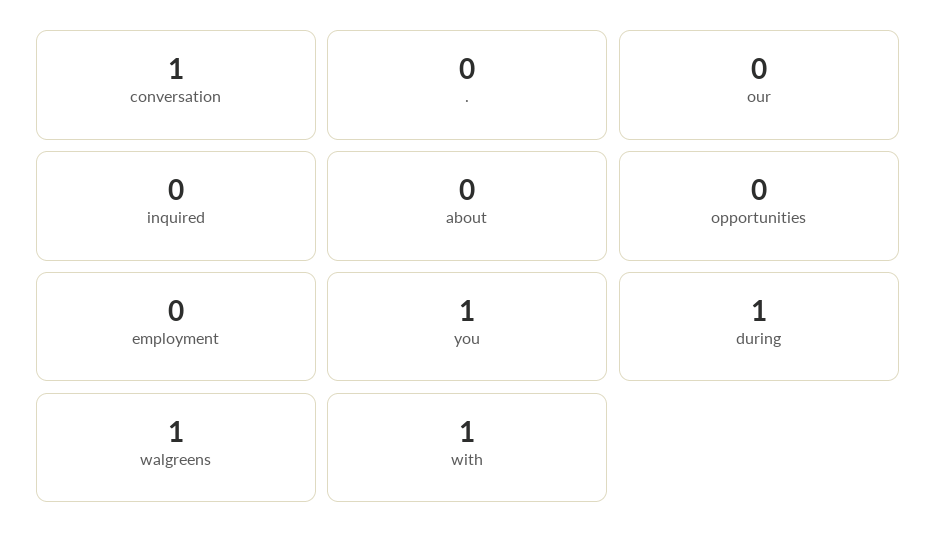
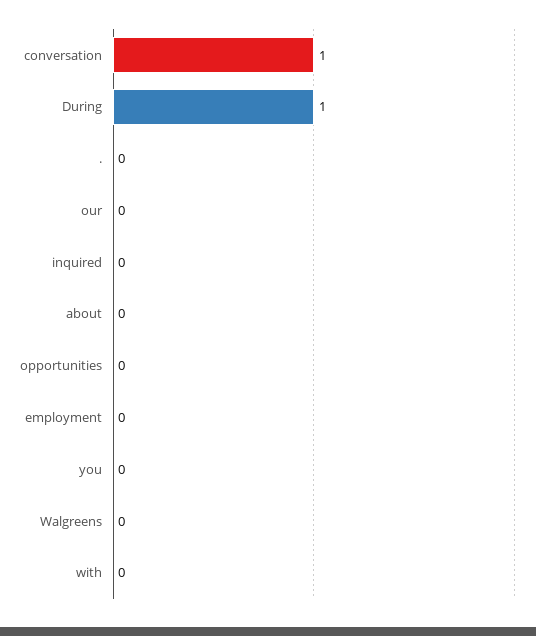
you: 1 -> 0
walgreens: 1 -> 0
with: 1 -> 0

